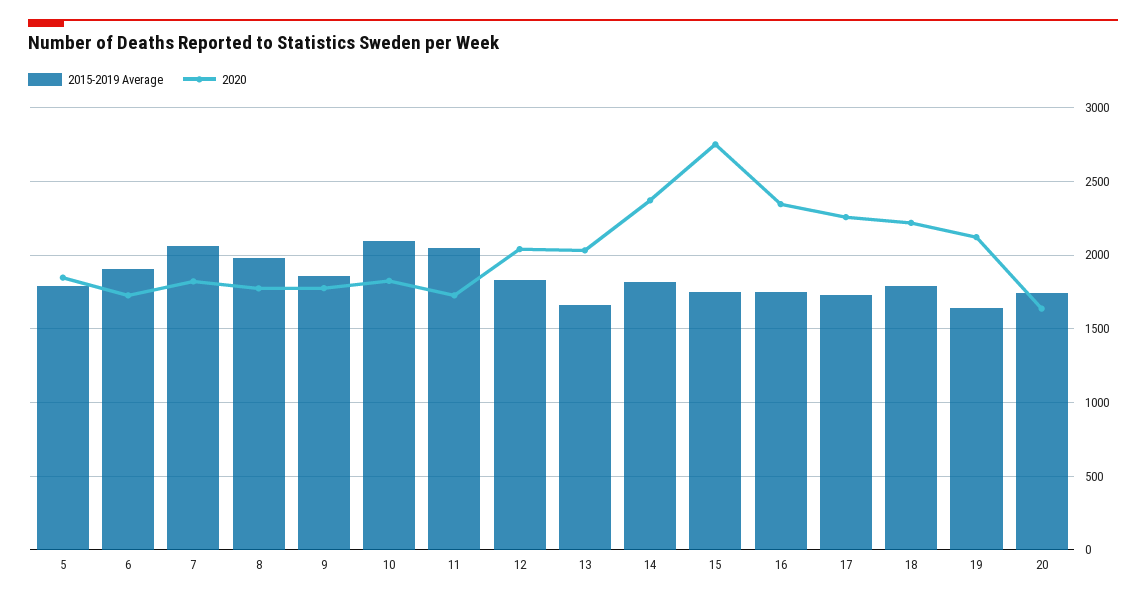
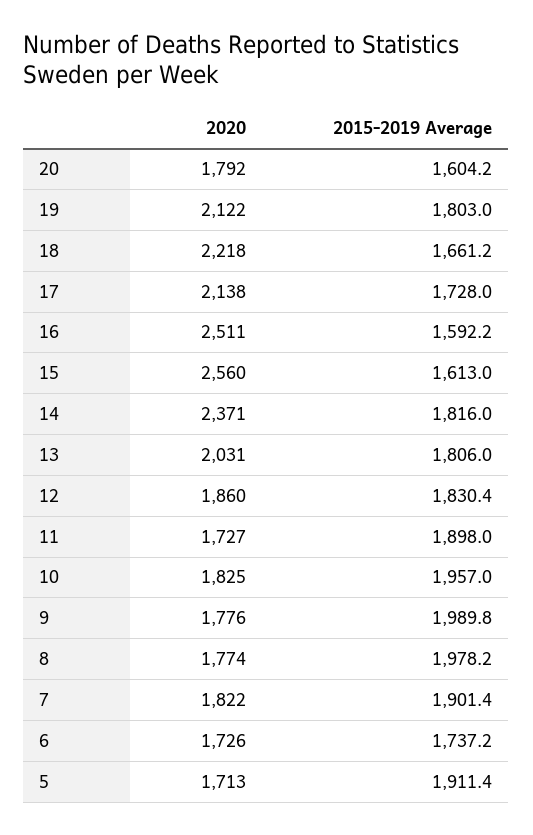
2015-2019 Average, 5: 1800 -> 1911.4
2020, 5: 1850 -> 1713
2015-2019 Average, 6: 1900 -> 1737.2
2015-2019 Average, 7: 2050 -> 1901.4
2015-2019 Average, 9: 1850 -> 1989.8
2015-2019 Average, 10: 2100 -> 1957
2015-2019 Average, 11: 2050 -> 1898
2020, 12: 2050 -> 1860
2015-2019 Average, 13: 1650 -> 1806
2015-2019 Average, 15: 1750 -> 1613
2020, 15: 2750 -> 2560
2015-2019 Average, 16: 1750 -> 1592.2
2020, 16: 2350 -> 2511
2020, 17: 2250 -> 2138
2015-2019 Average, 18: 1800 -> 1661.2
2015-2019 Average, 19: 1650 -> 1803
2015-2019 Average, 20: 1750 -> 1604.2
2020, 20: 1650 -> 1792

